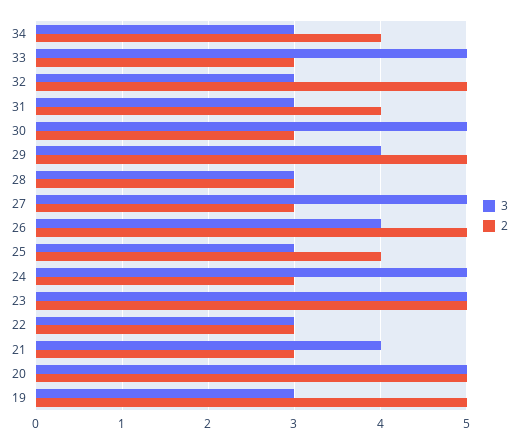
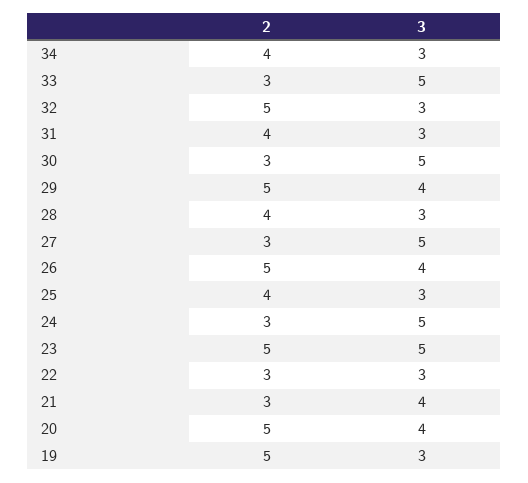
2, 28: 3 -> 4
3, 20: 5 -> 4

